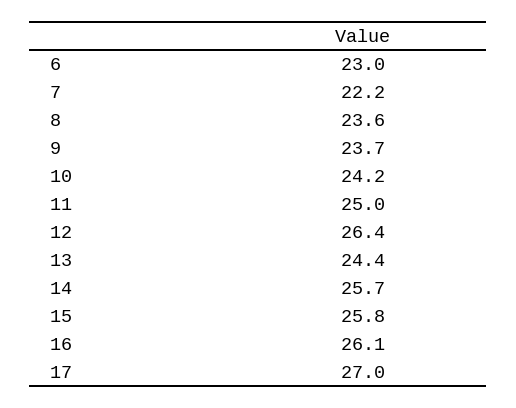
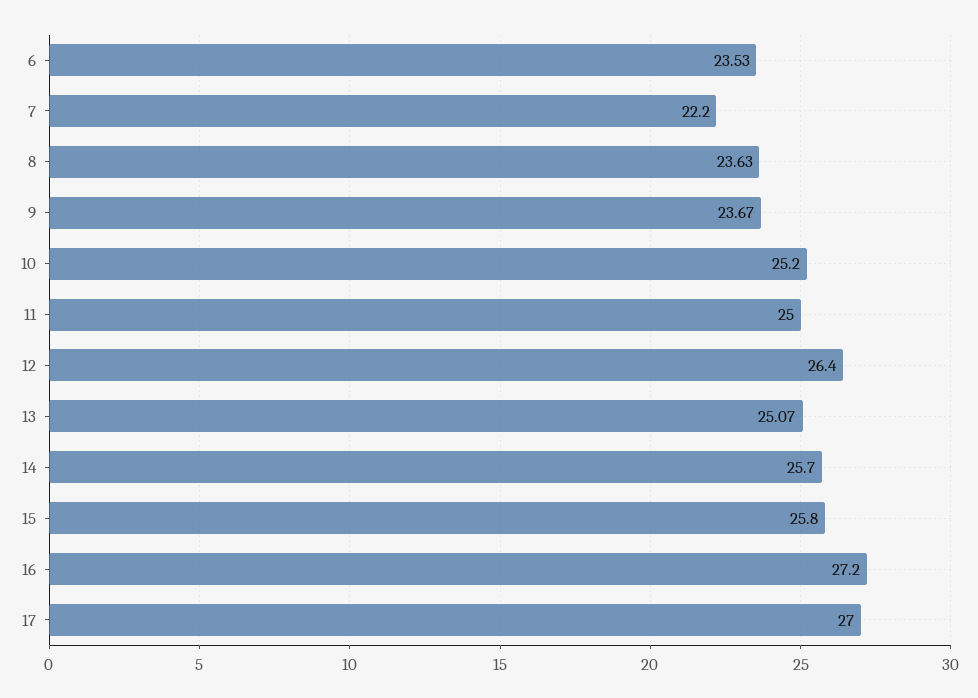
6: 23 -> 23.53
10: 24.2 -> 25.2
13: 24.4 -> 25.07
16: 26.1 -> 27.2

